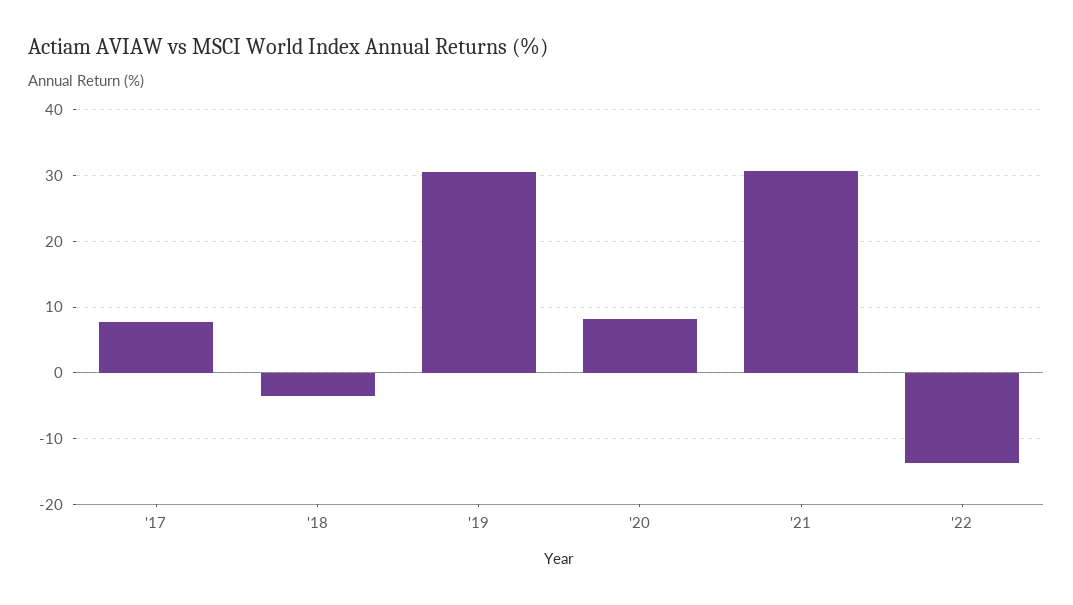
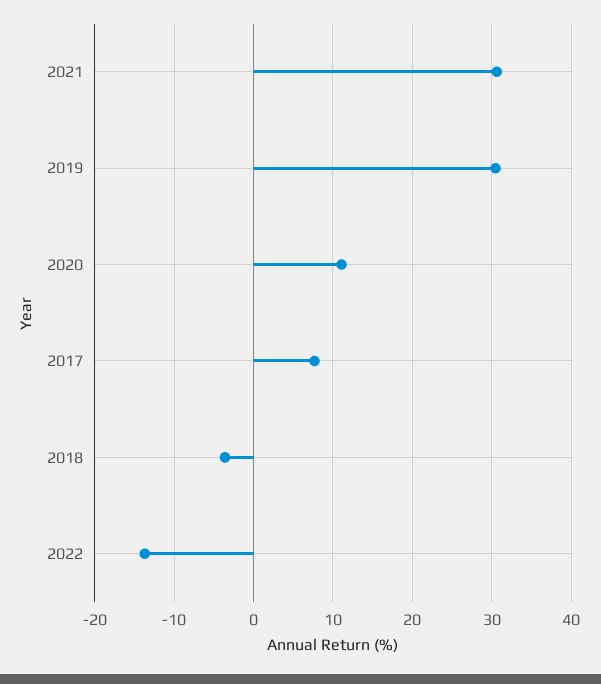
'20: 8 -> 11

